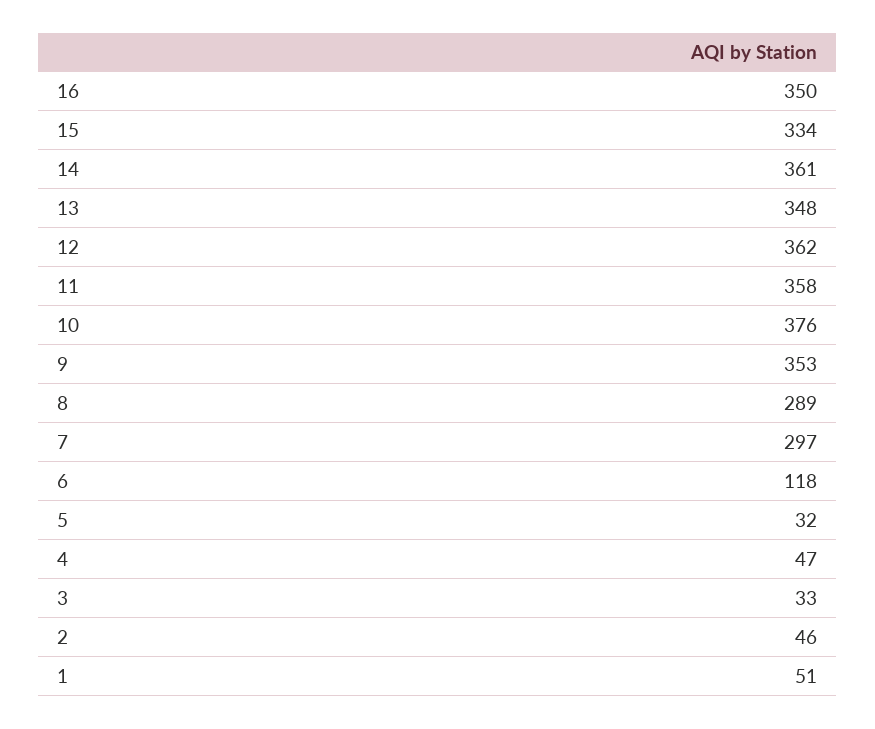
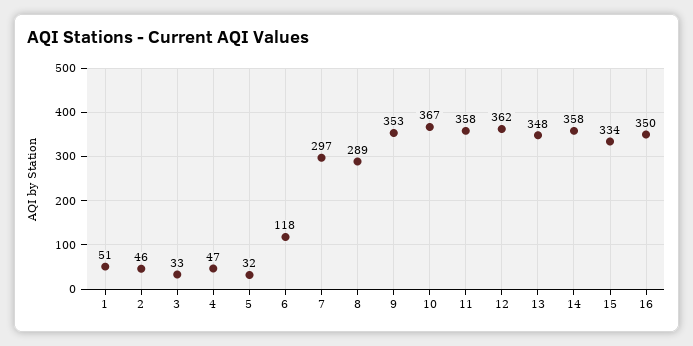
14: 361 -> 358
10: 376 -> 367

